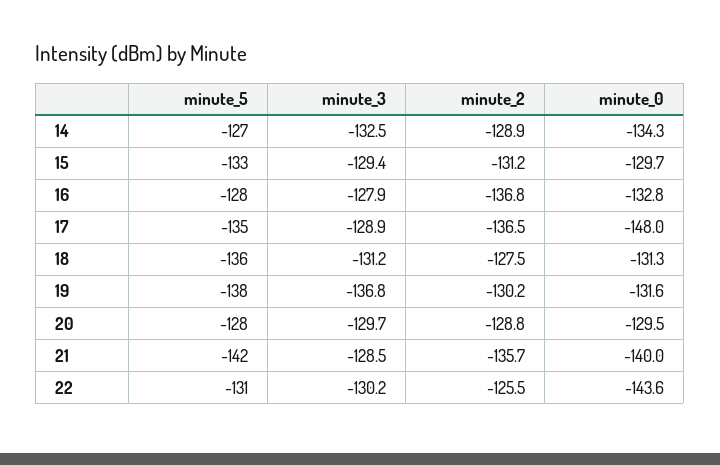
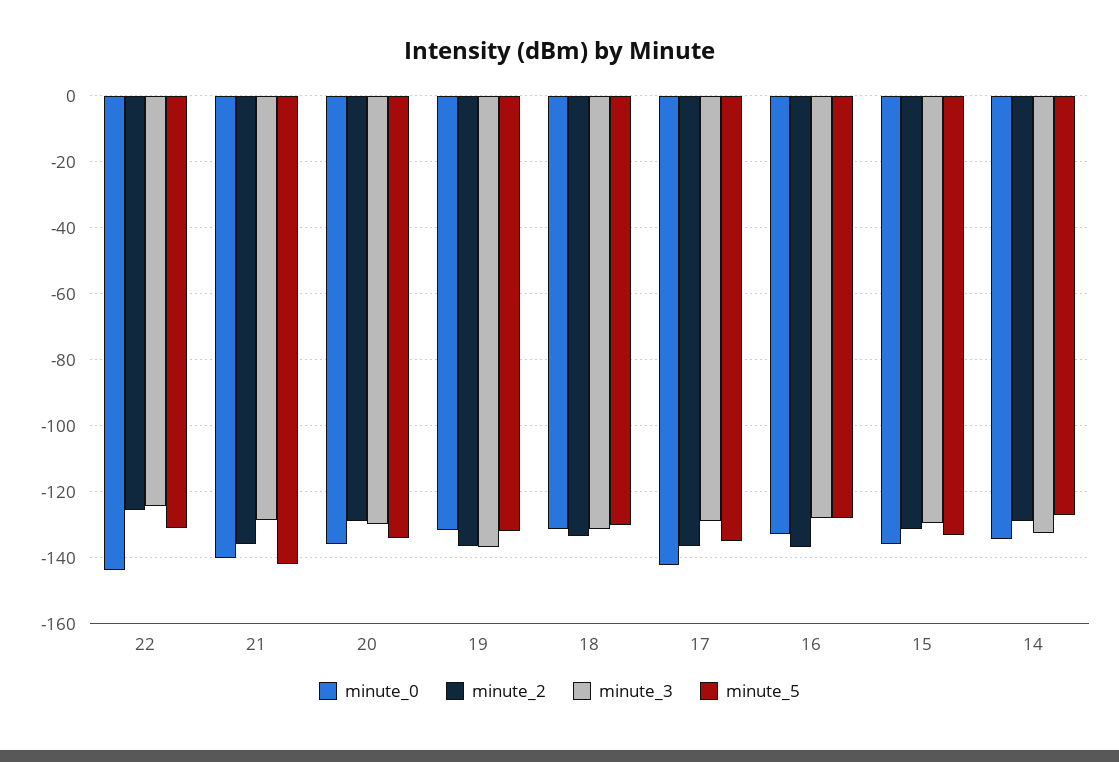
minute_0, 15: -129.7 -> -136
minute_0, 17: -148 -> -142
minute_5, 18: -136 -> -130
minute_2, 18: -127.5 -> -134
minute_5, 19: -138 -> -132
minute_2, 19: -130.2 -> -136
minute_5, 20: -128 -> -134
minute_0, 20: -129.5 -> -136
minute_3, 22: -130.2 -> -124

